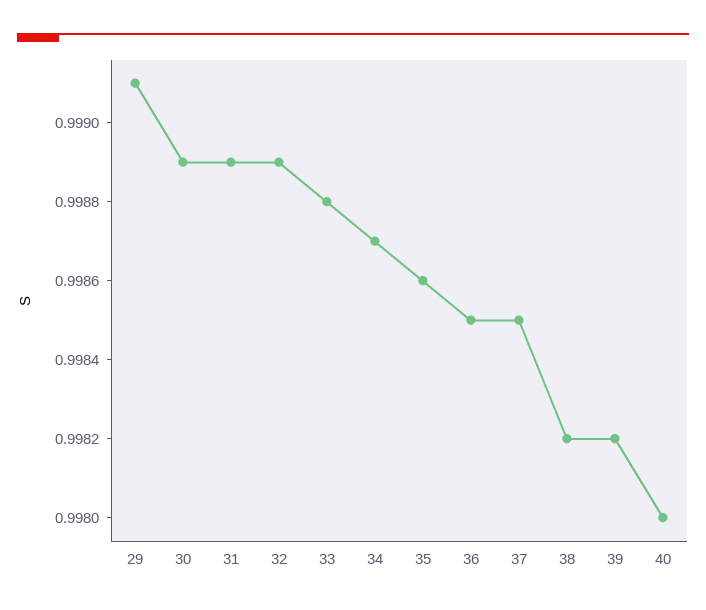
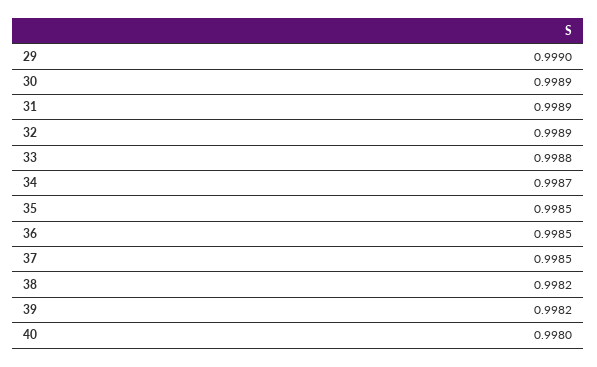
29: 0.9991 -> 0.999
35: 0.9986 -> 0.9985

